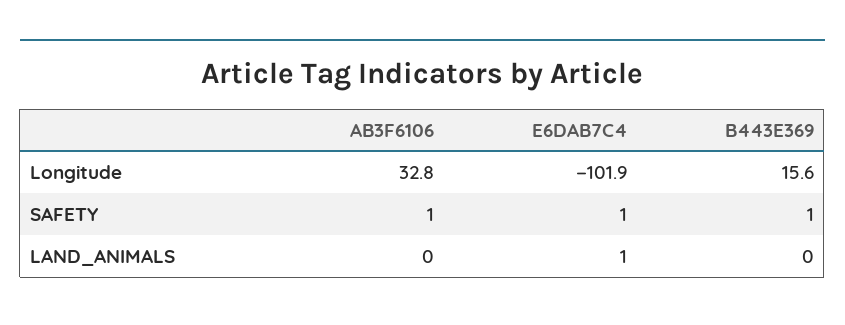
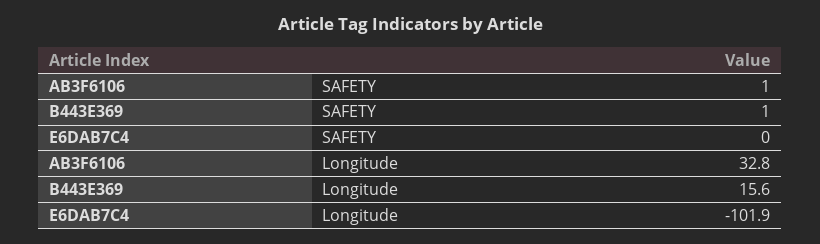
E6DAB7C4, SAFETY: 1 -> 0
AB3F6106, LAND_ANIMALS: 0 -> none
E6DAB7C4, LAND_ANIMALS: 1 -> none
B443E369, LAND_ANIMALS: 0 -> none

